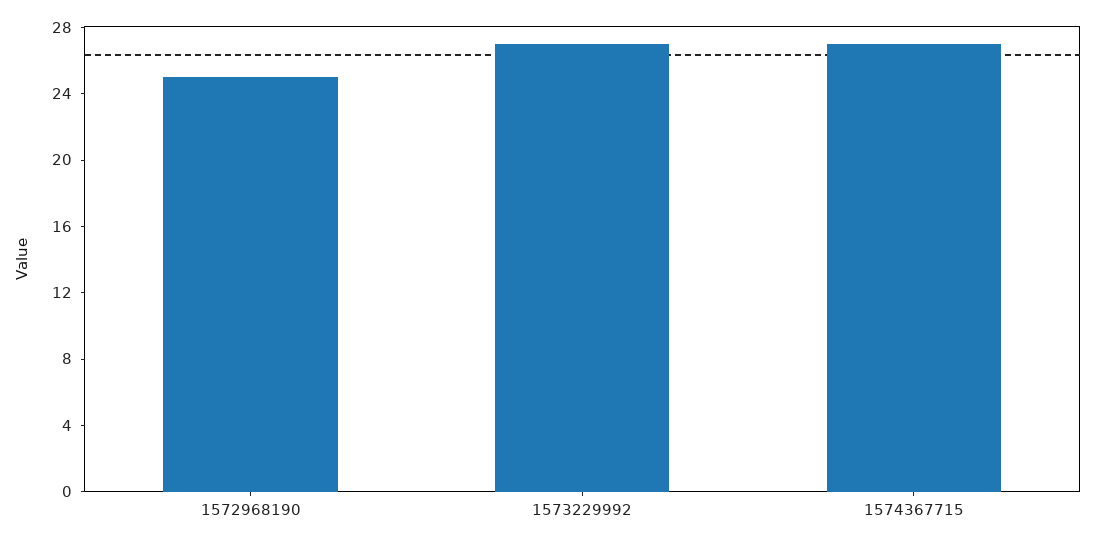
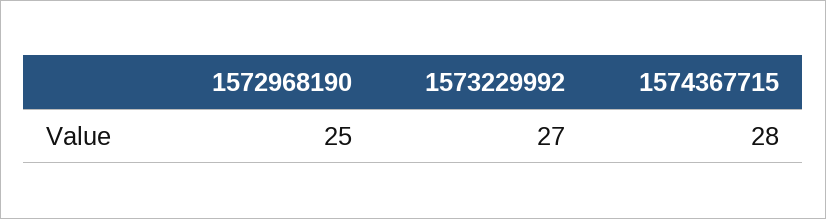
1574367715: 27 -> 28

